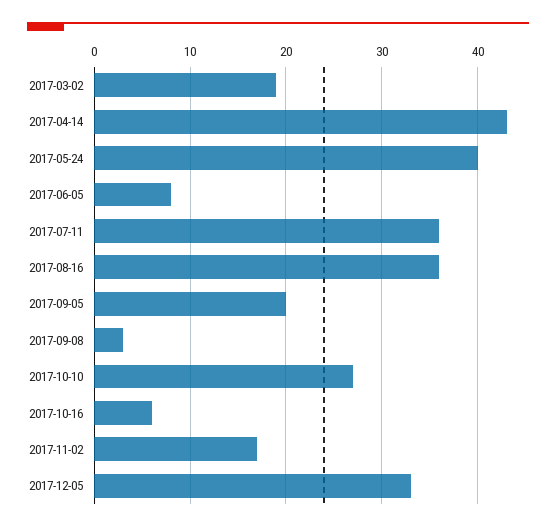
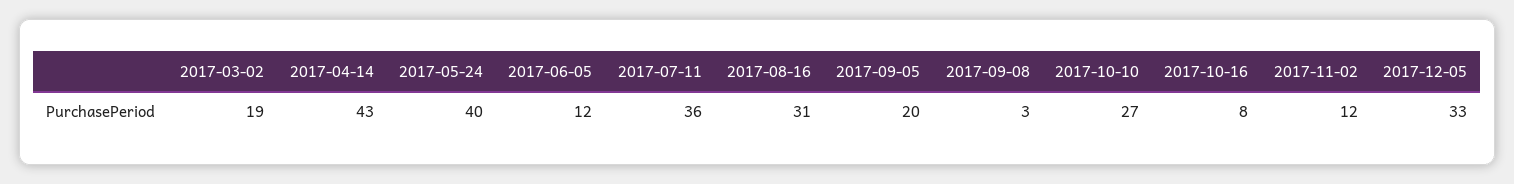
2017-06-05: 8 -> 12
2017-08-16: 36 -> 31
2017-10-16: 6 -> 8
2017-11-02: 17 -> 12

